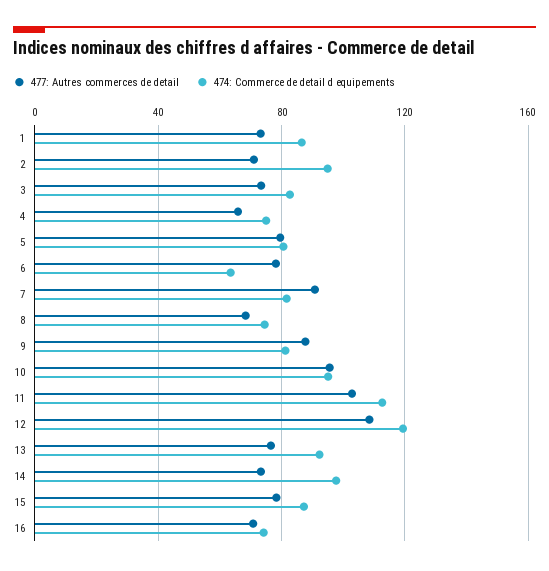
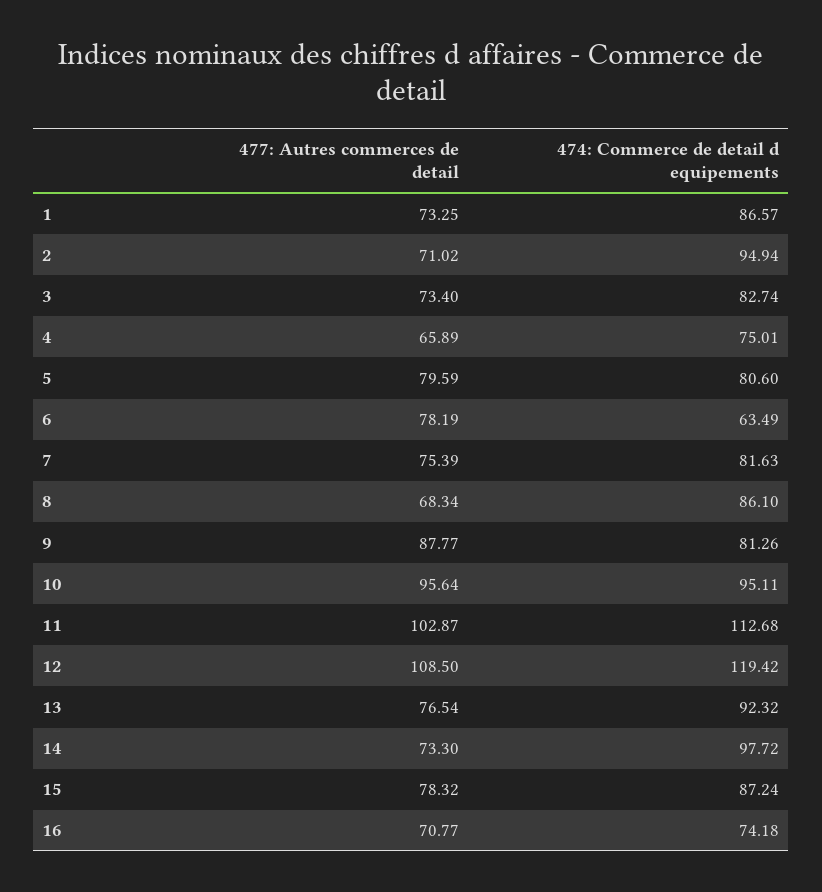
477: Autres commerces de detail, 7: 90 -> 75.39
474: Commerce de detail d equipements, 8: 75 -> 86.1

